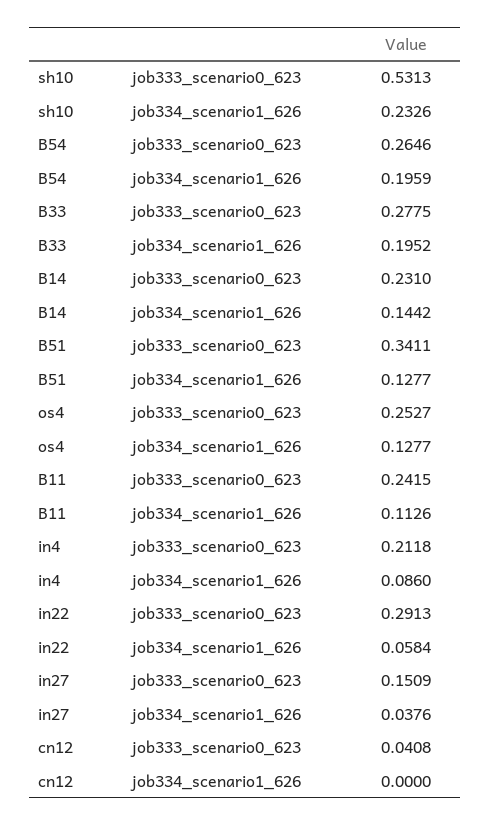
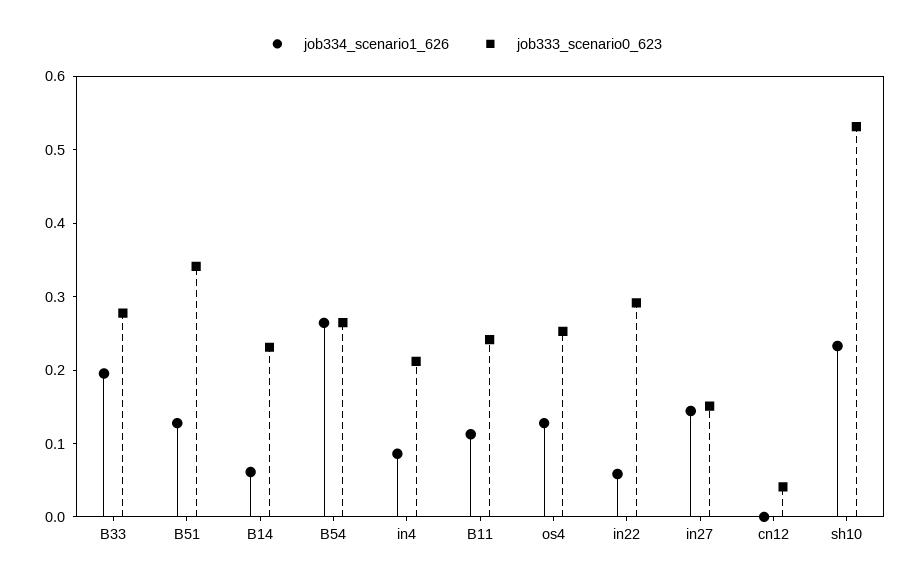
job334_scenario1_626, B54: 0.1959 -> 0.26
job334_scenario1_626, B14: 0.1442 -> 0.06
job334_scenario1_626, in27: 0.0376 -> 0.14

